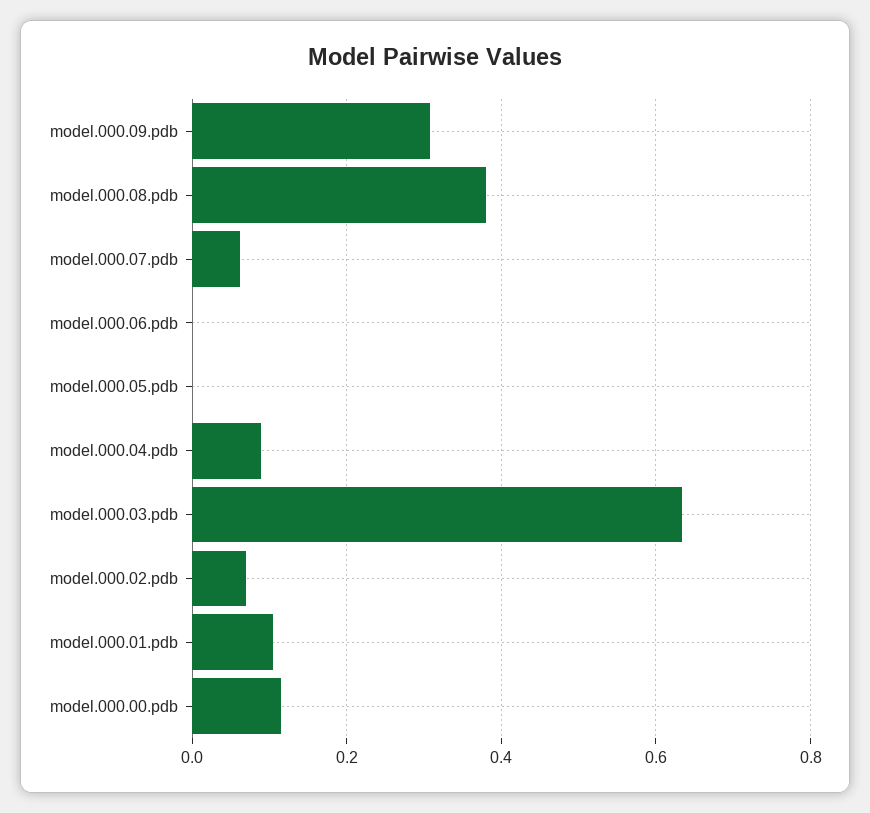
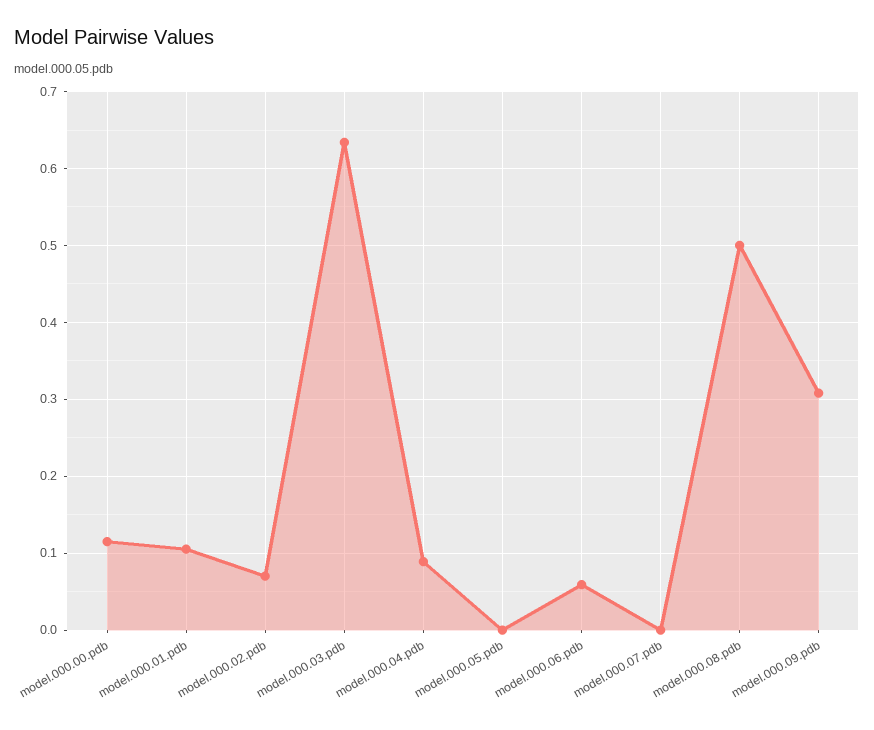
model.000.08.pdb: 0.38 -> 0.5
model.000.07.pdb: 0.06 -> 0
model.000.06.pdb: 0 -> 0.06

